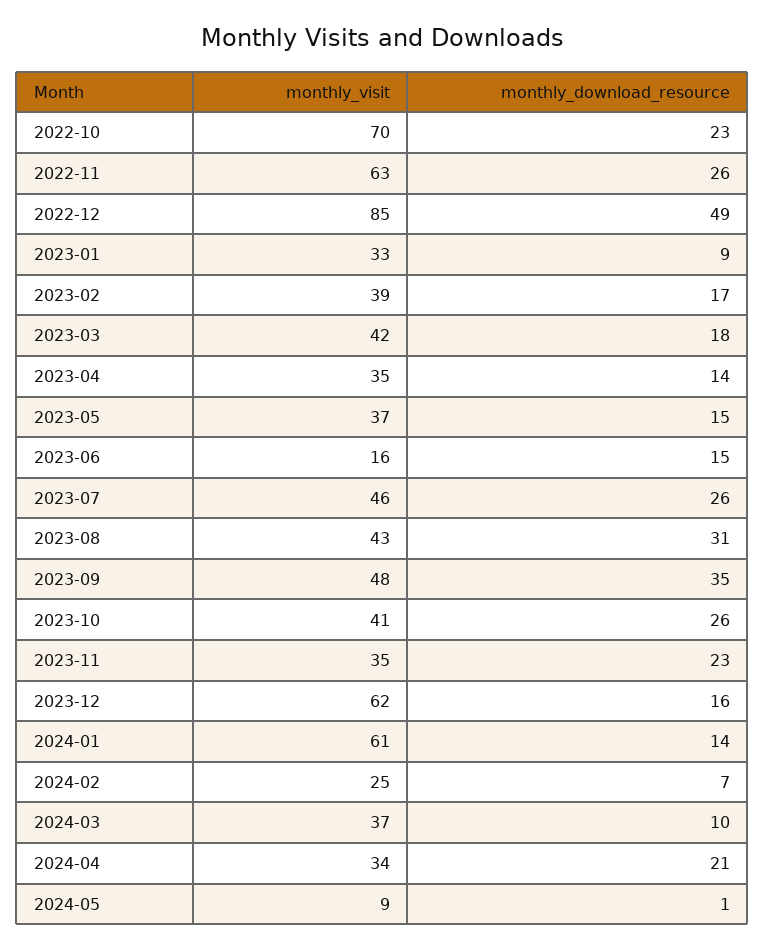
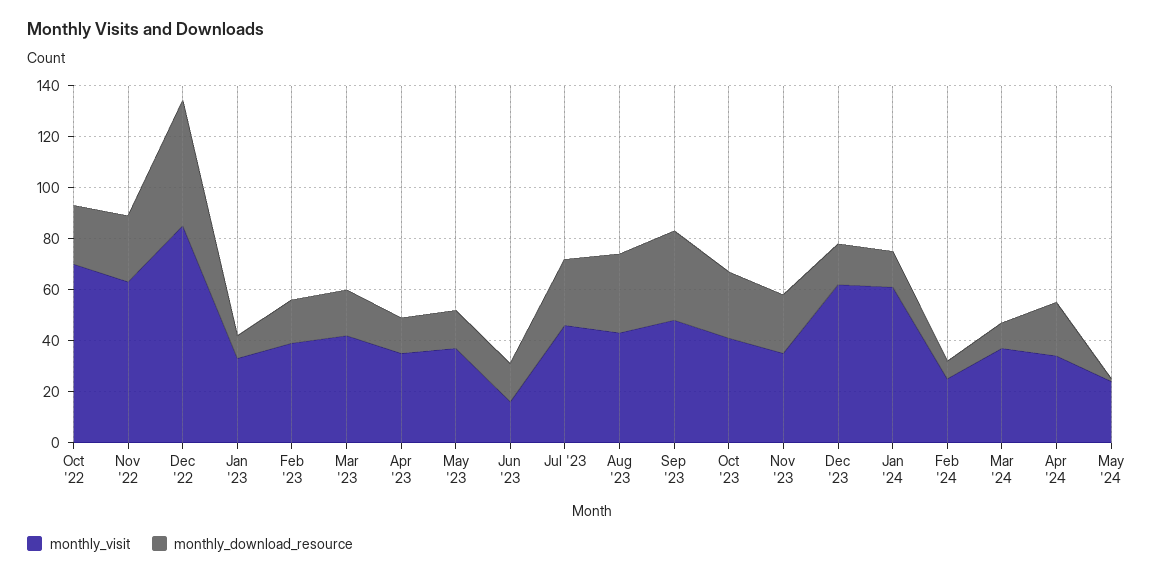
monthly_visit, 2024-05: 9 -> 25

